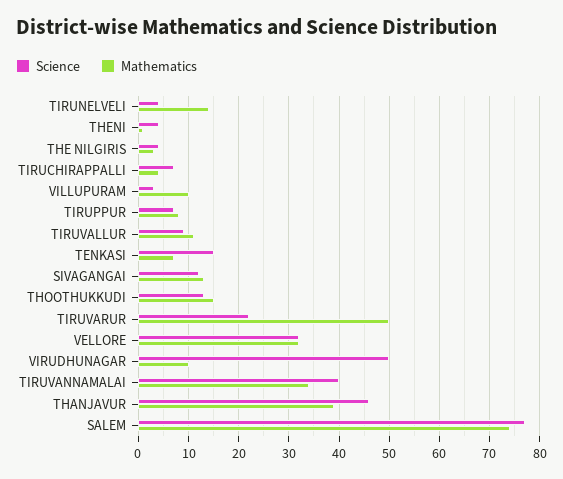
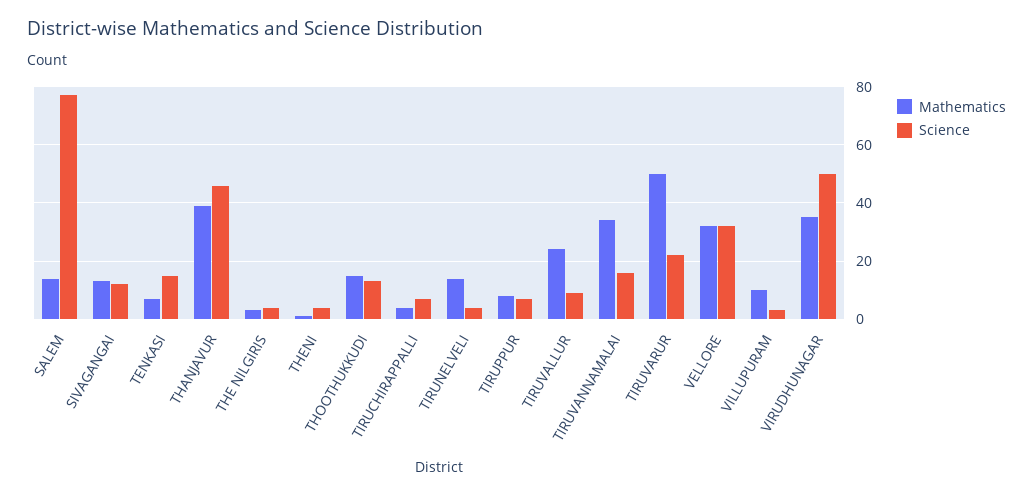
Mathematics, TIRUVALLUR: 10 -> 25
Mathematics, VIRUDHUNAGAR: 10 -> 35
Science, TIRUVANNAMALAI: 40 -> 15
Mathematics, SALEM: 75 -> 15

